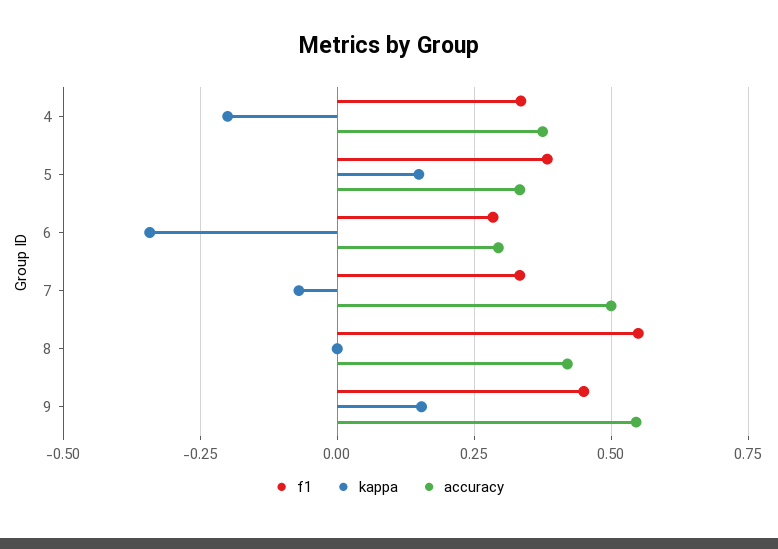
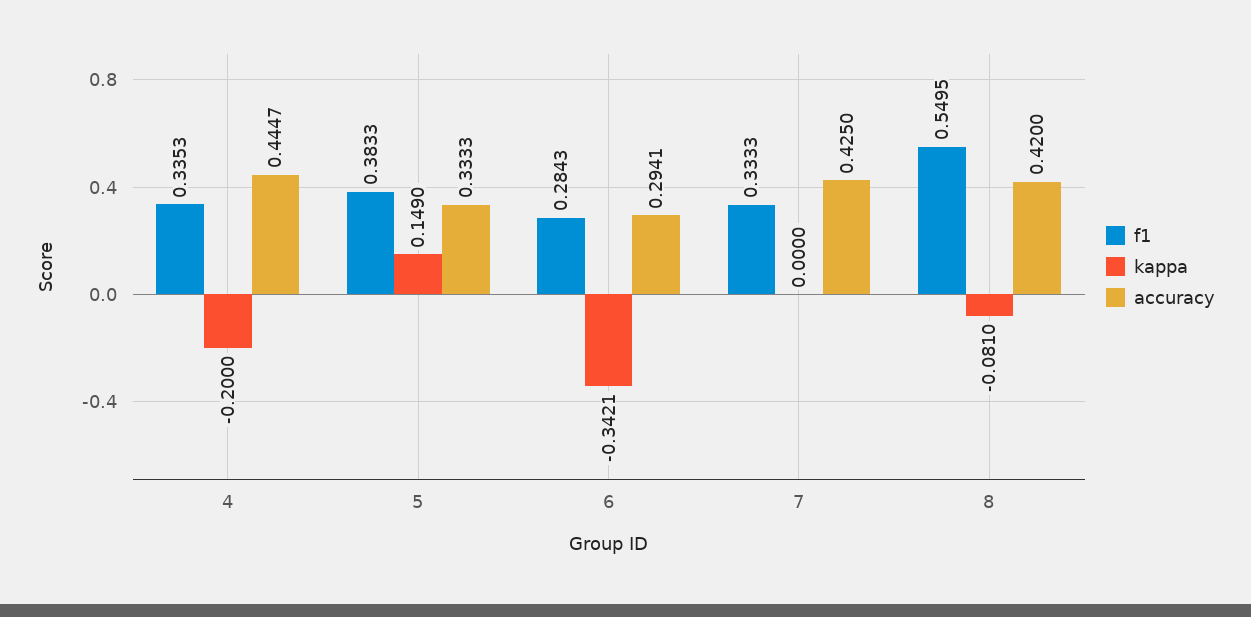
accuracy, 4: 0.375 -> 0.4447
kappa, 7: -0.075 -> 0
accuracy, 7: 0.5 -> 0.425
kappa, 8: 0 -> -0.081
f1, 9: 0.45 -> none
kappa, 9: 0.15 -> none
accuracy, 9: 0.55 -> none

